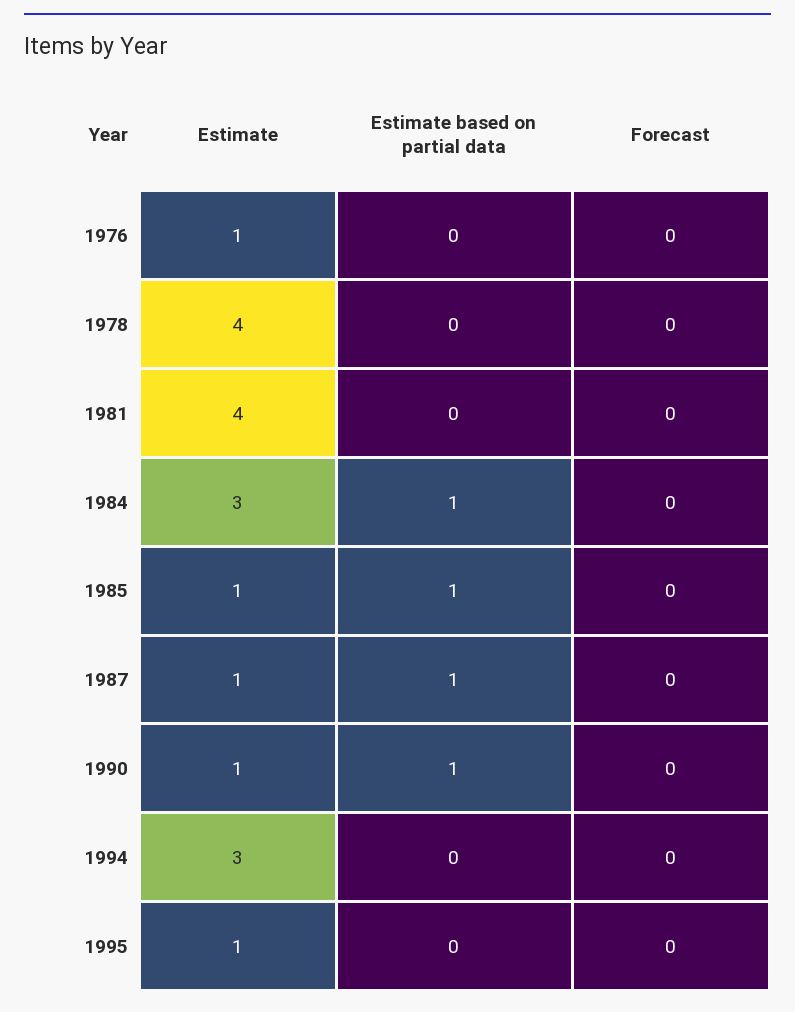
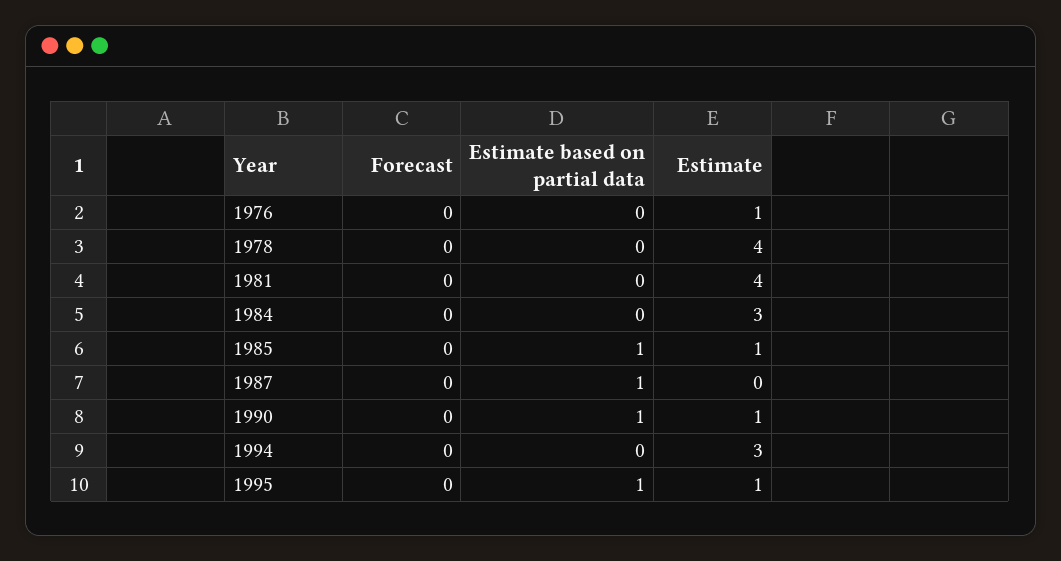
Estimate based on partial data, 1984: 1 -> 0
Estimate, 1987: 1 -> 0
Estimate based on partial data, 1995: 0 -> 1

